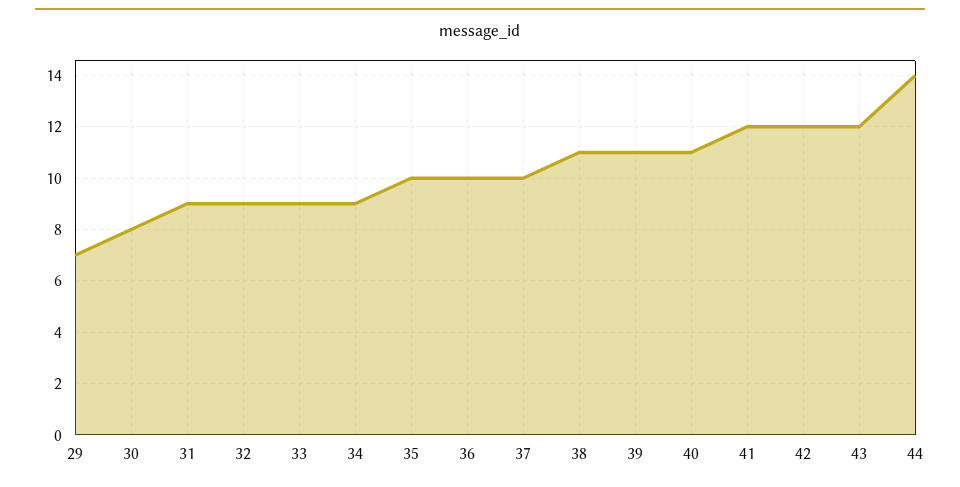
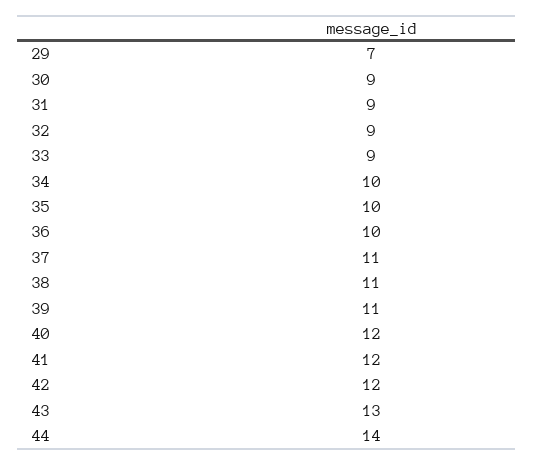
30: 8 -> 9
34: 9 -> 10
37: 10 -> 11
40: 11 -> 12
43: 12 -> 13

